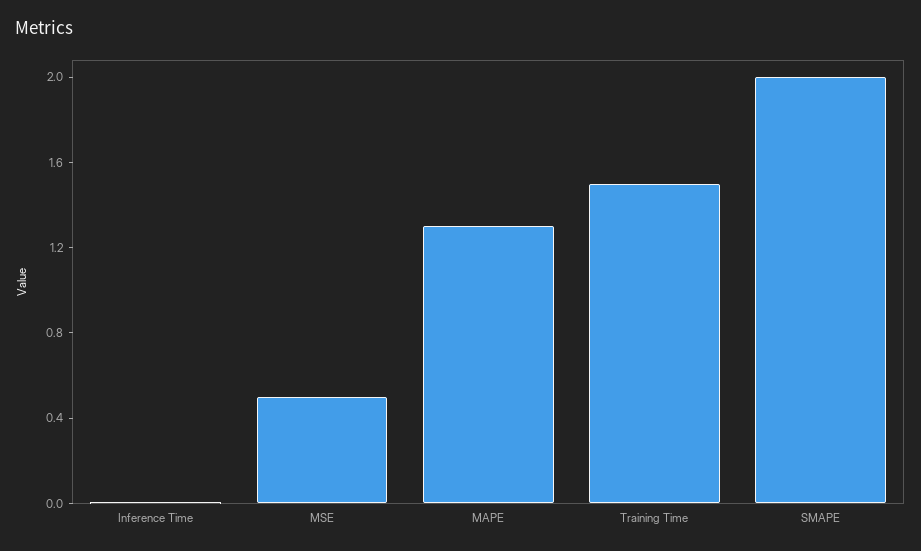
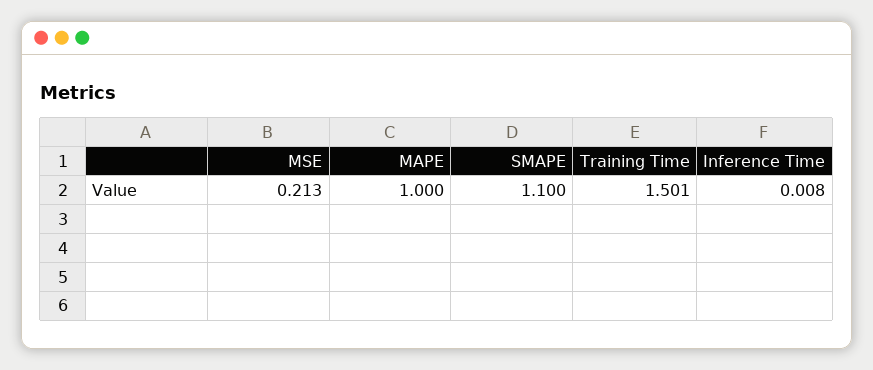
MSE: 0.5 -> 0.213
MAPE: 1.3 -> 1
SMAPE: 2 -> 1.1

